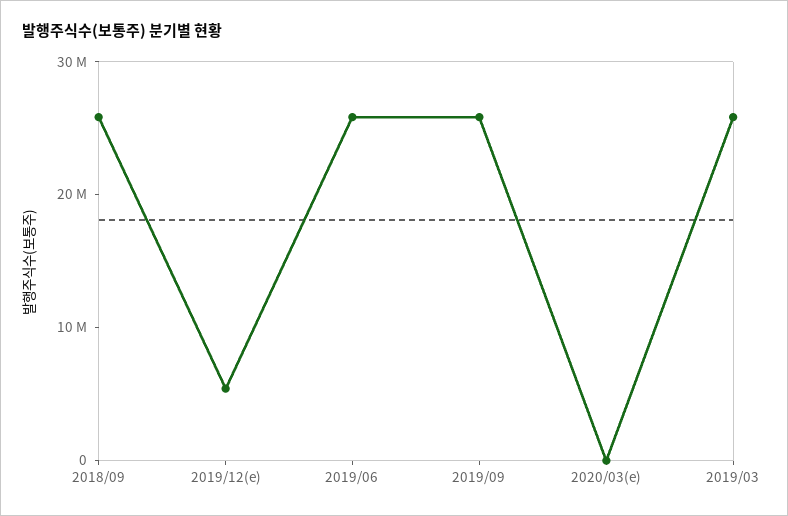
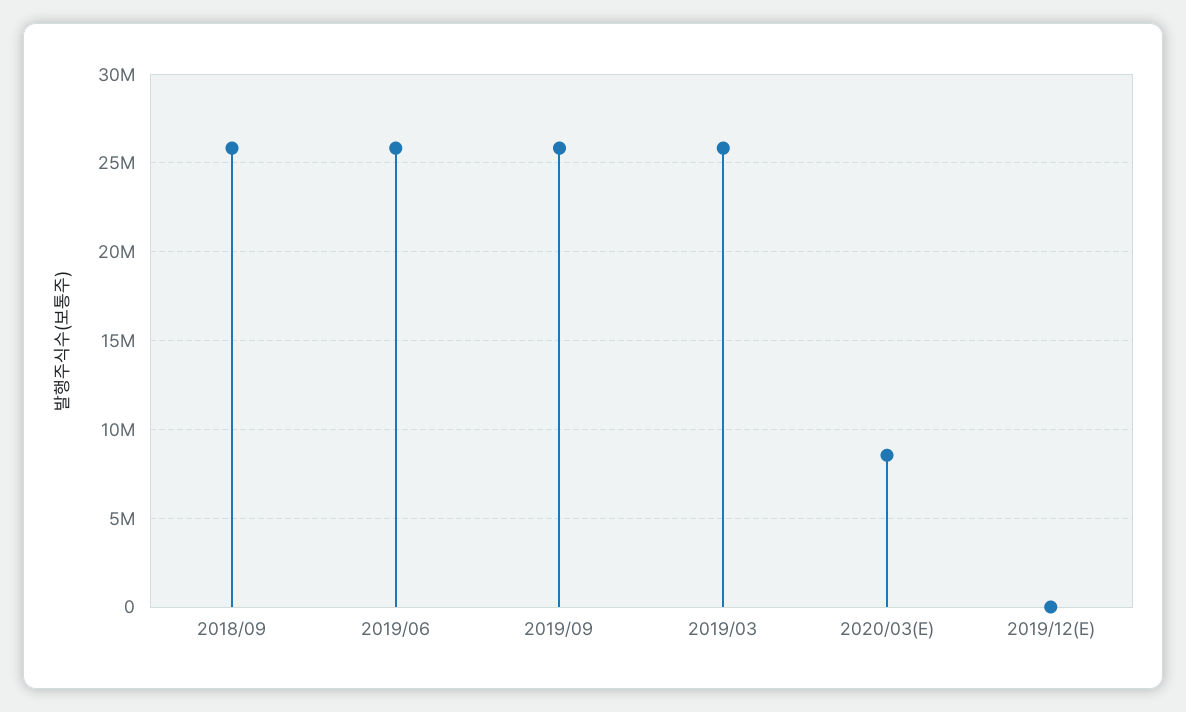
2019/12(e): 6000000 -> 0
2020/03(e): 0 -> 8500000

